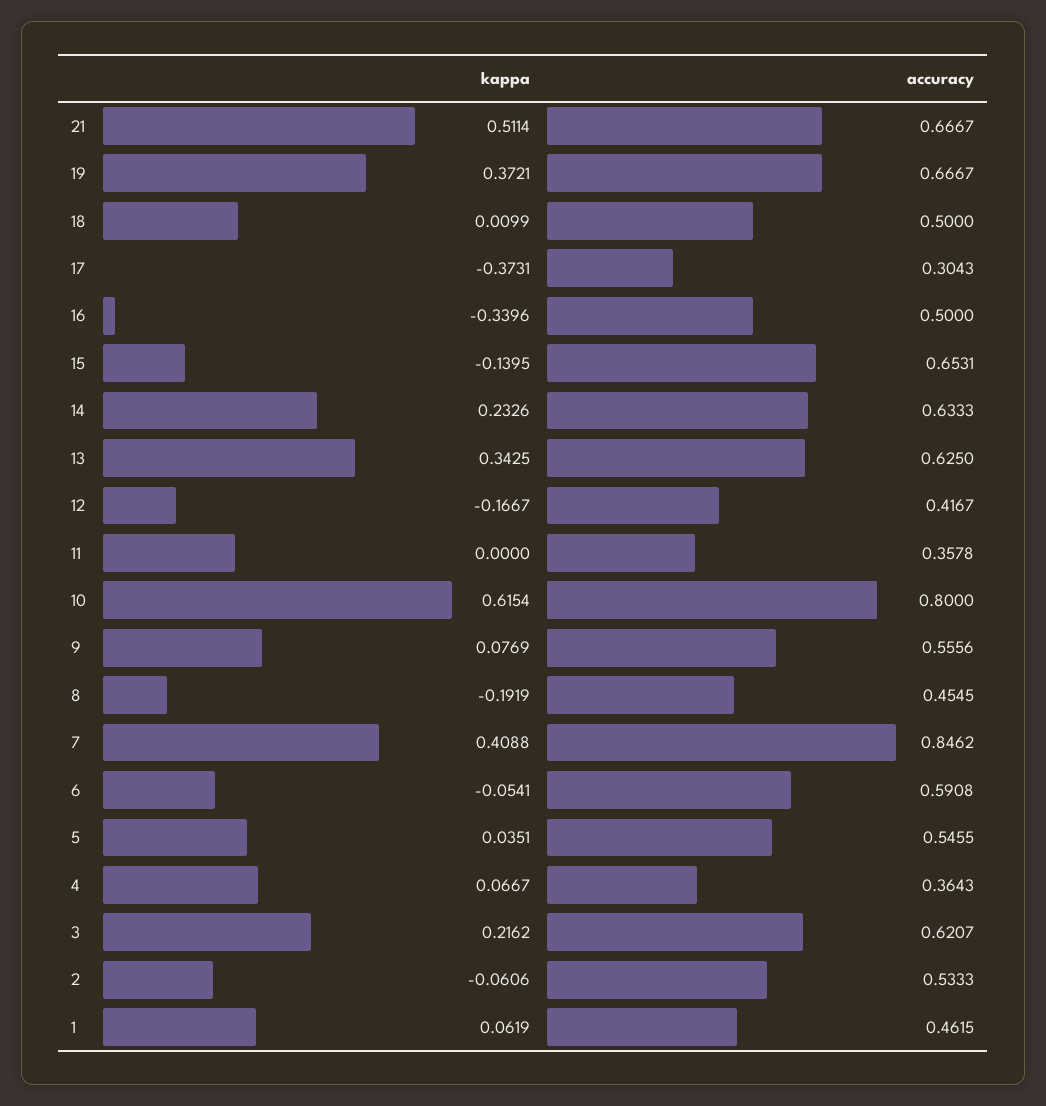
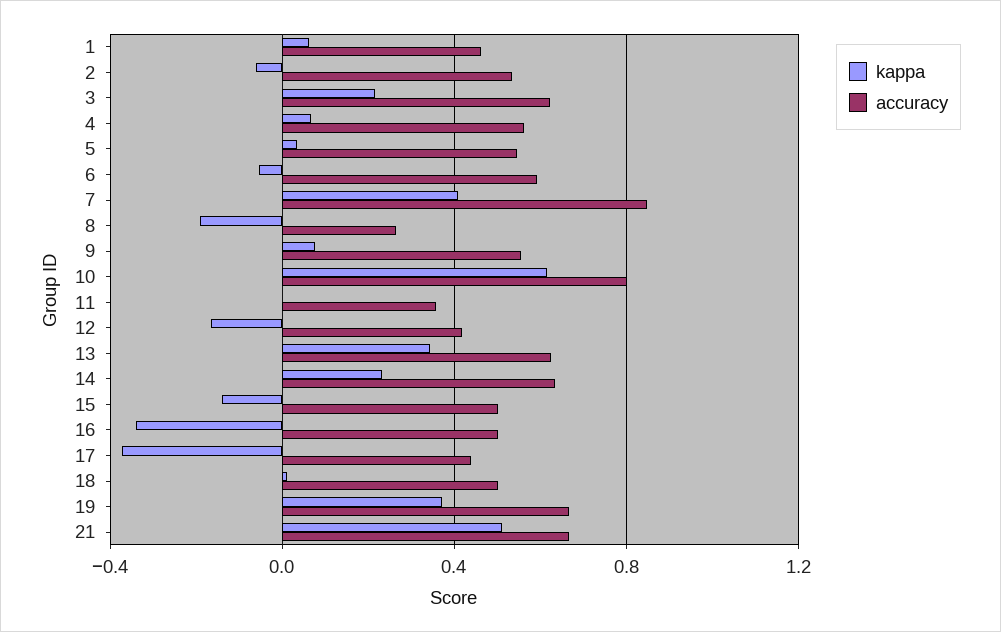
accuracy, 17: 0.3043 -> 0.45
accuracy, 15: 0.6531 -> 0.5
accuracy, 8: 0.4545 -> 0.25
accuracy, 4: 0.3643 -> 0.55

